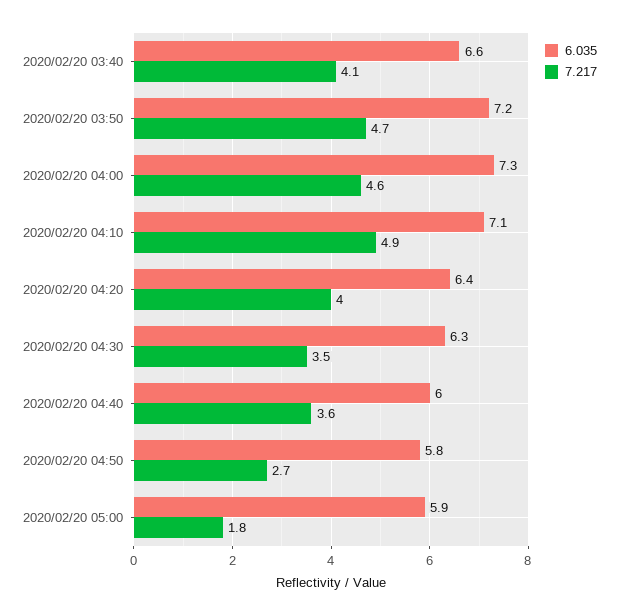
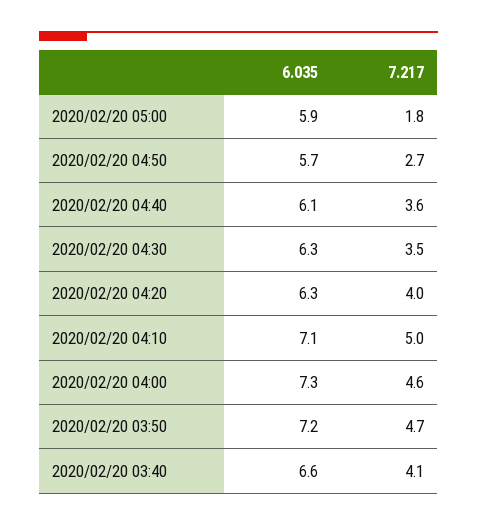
7.217, 2020/02/20 04:10: 4.9 -> 5
6.035, 2020/02/20 04:20: 6.4 -> 6.3
6.035, 2020/02/20 04:40: 6 -> 6.1
6.035, 2020/02/20 04:50: 5.8 -> 5.7

